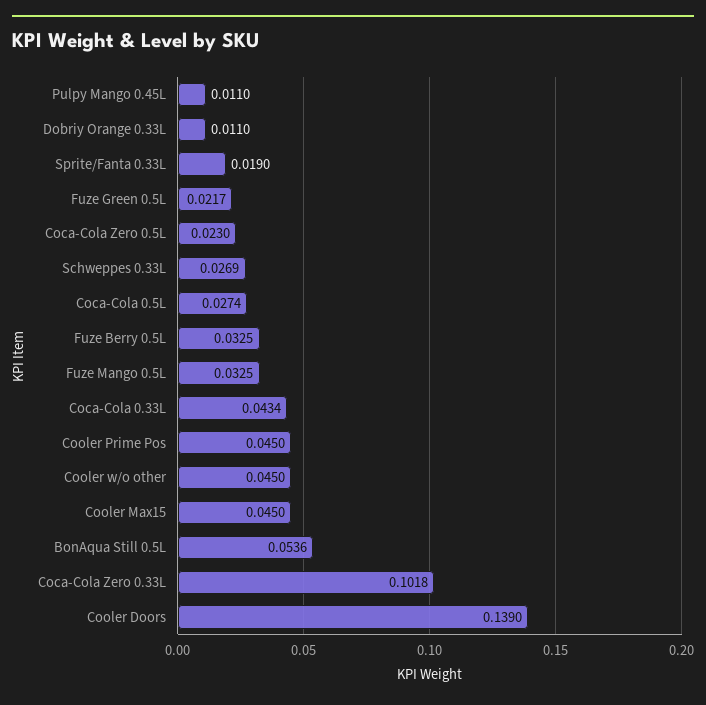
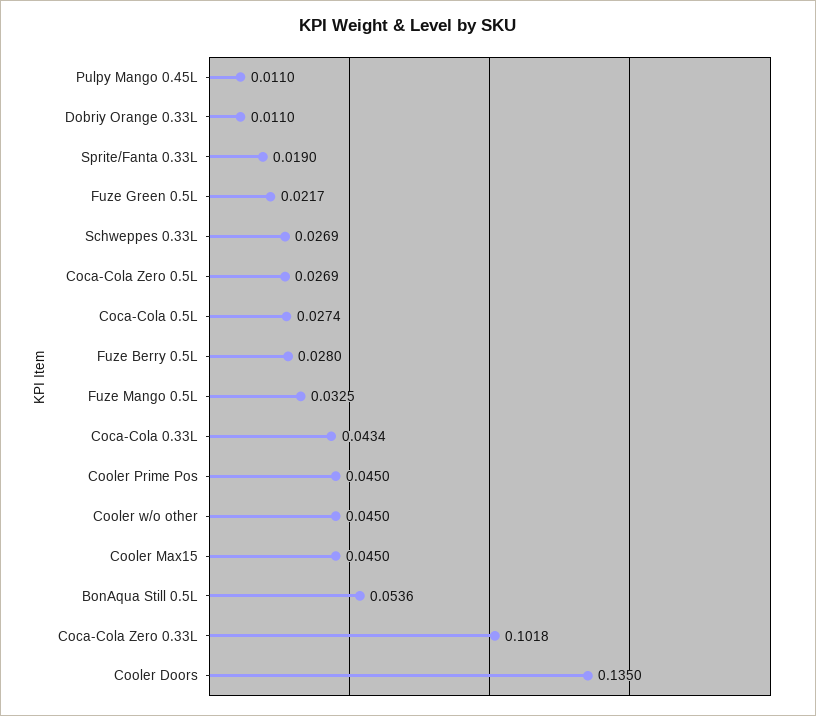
Coca-Cola Zero 0.5L: 0.023 -> 0.0269
Fuze Berry 0.5L: 0.0325 -> 0.028
Cooler Doors: 0.139 -> 0.135

